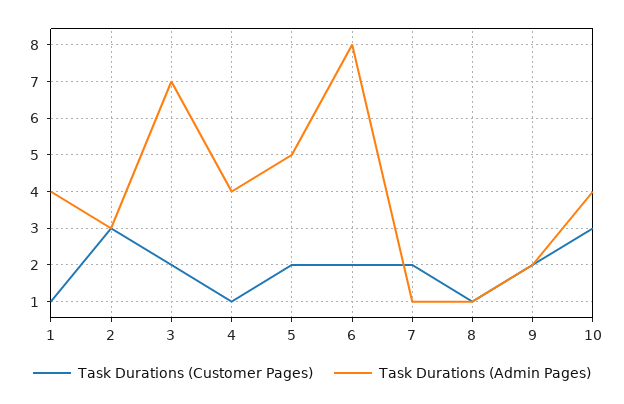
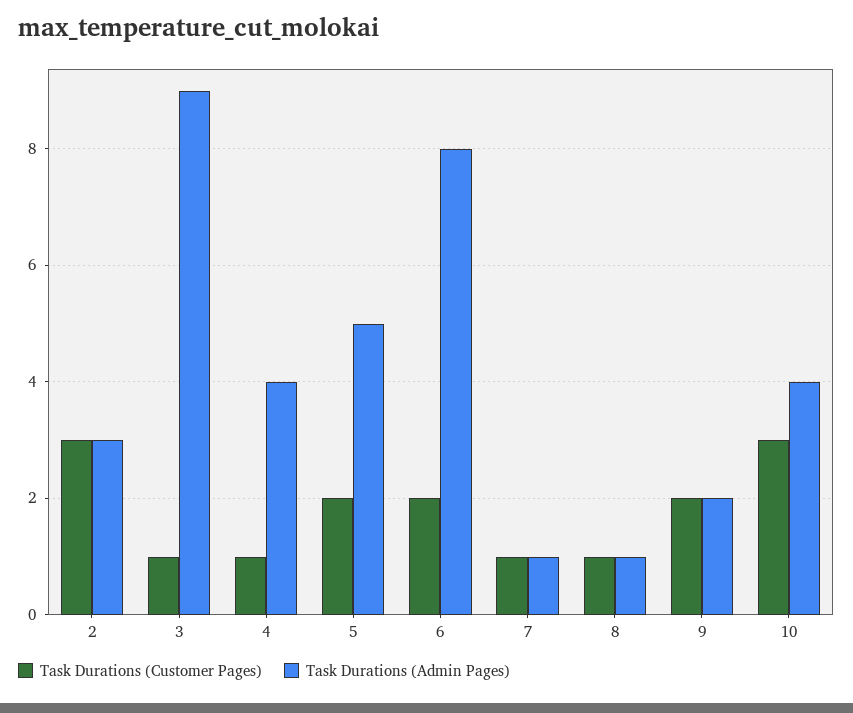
Task Durations (Customer Pages), 1: 1 -> none
Task Durations (Admin Pages), 1: 4 -> none
Task Durations (Customer Pages), 3: 2 -> 1
Task Durations (Admin Pages), 3: 7 -> 9
Task Durations (Customer Pages), 7: 2 -> 1

